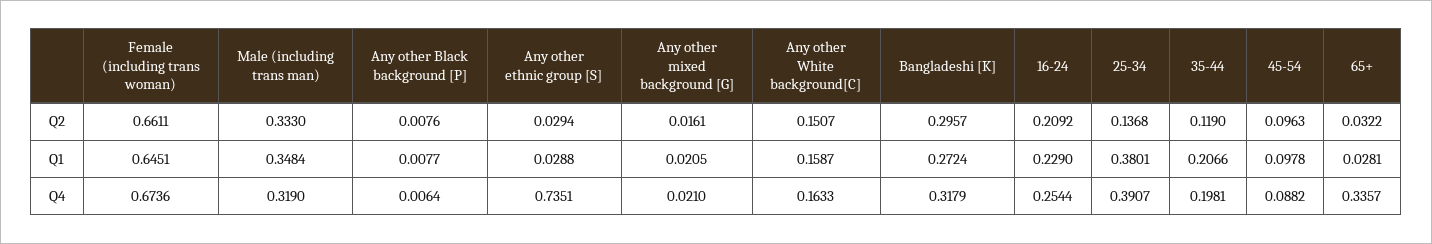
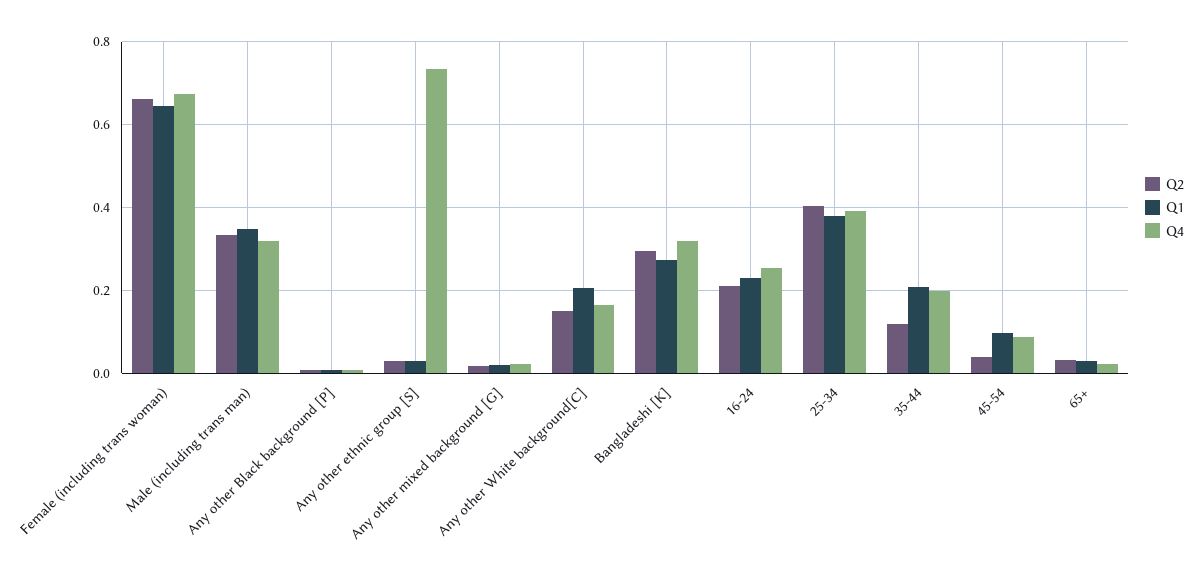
Q2, 25-34: 0.1368 -> 0.4
Q2, 45-54: 0.0963 -> 0.04
Q1, Any other White background[C]: 0.1587 -> 0.2
Q4, 65+: 0.3357 -> 0.02

